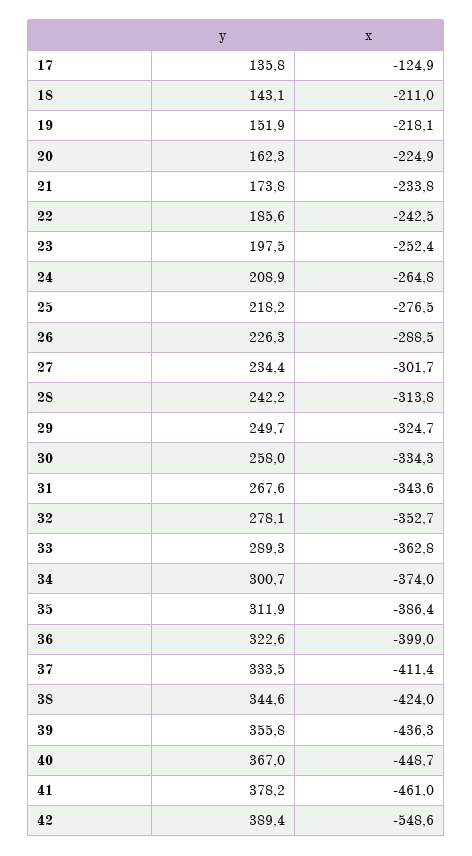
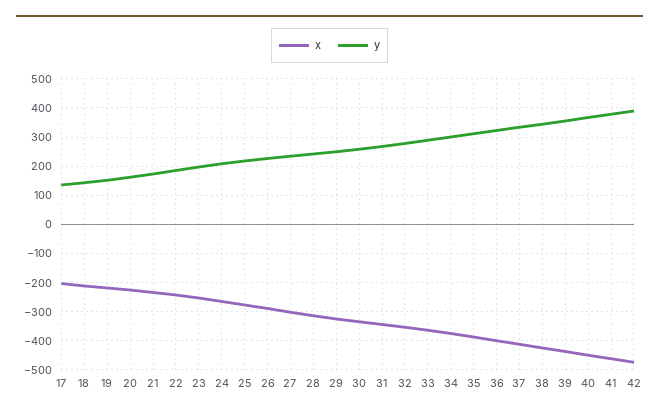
x, 17: -124.9 -> -200
x, 42: -548.6 -> -475

